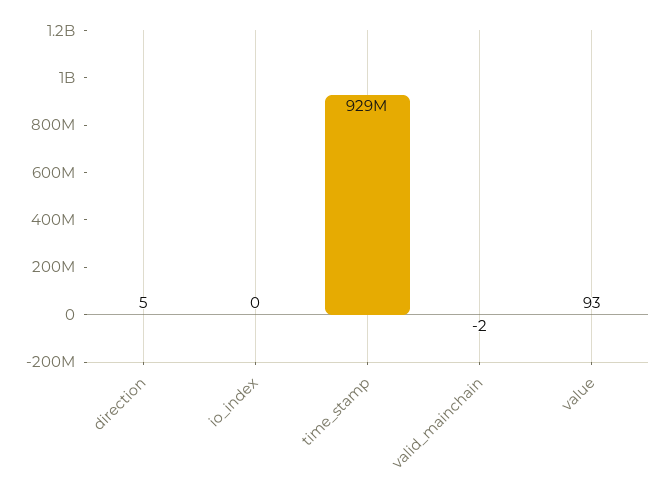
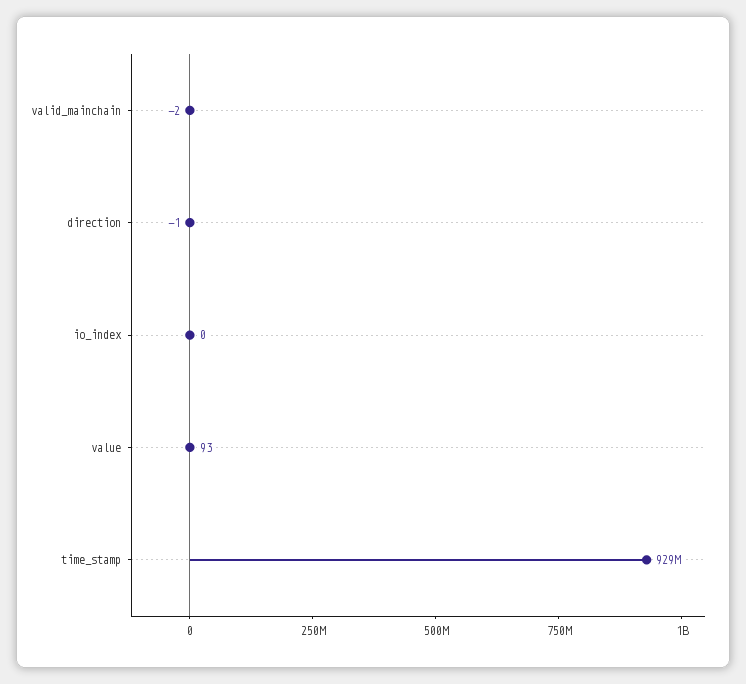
direction: 5 -> -1

